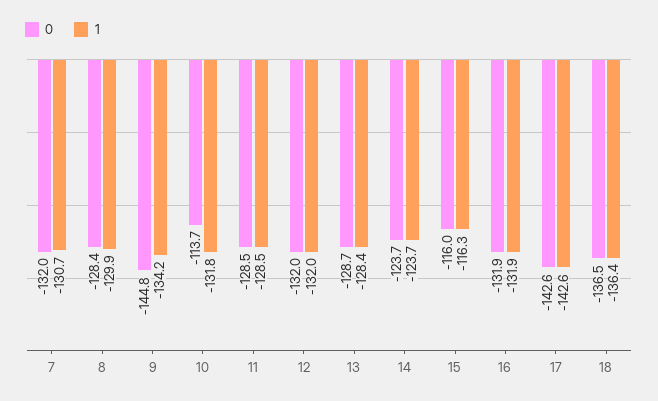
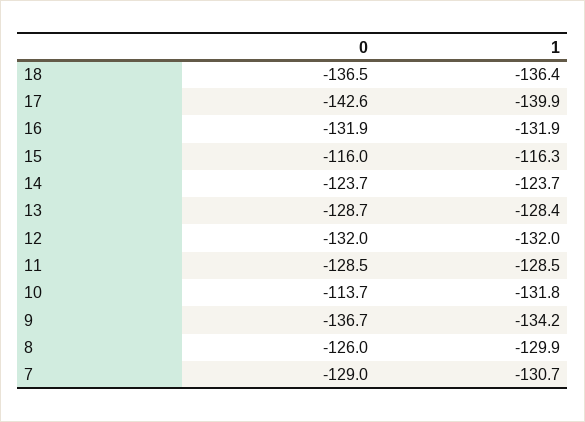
0, 7: -132 -> -129
0, 8: -128.4 -> -126
0, 9: -144.8 -> -136.7
1, 17: -142.6 -> -139.9

